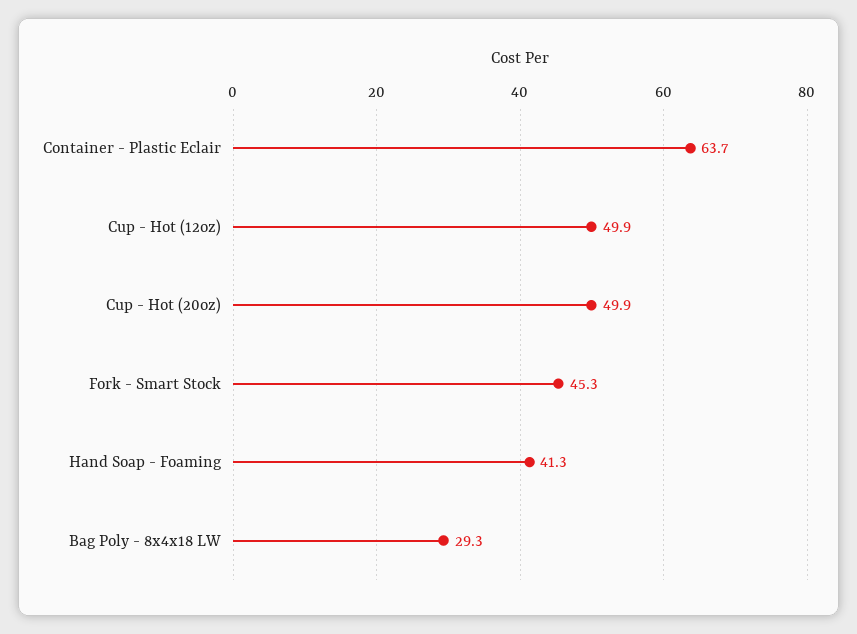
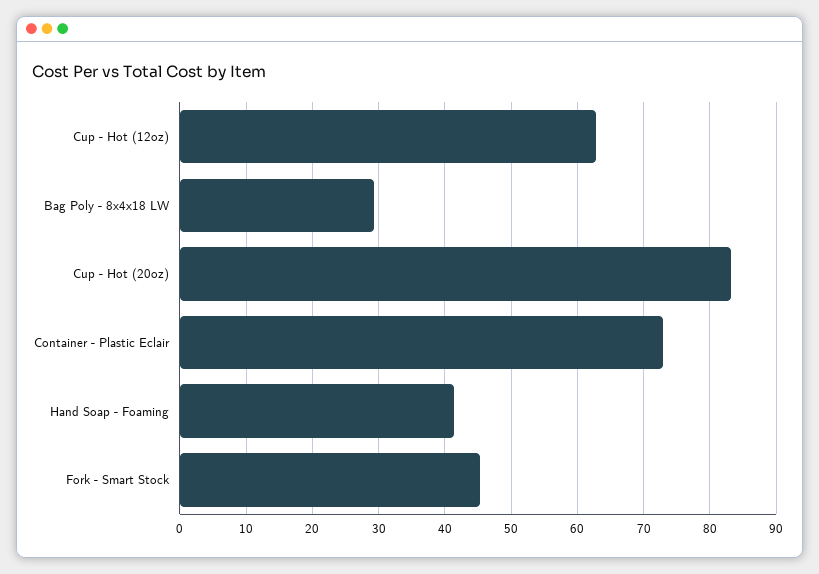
Container - Plastic Eclair: 63.7 -> 73
Cup - Hot (12oz): 49.9 -> 63
Cup - Hot (20oz): 49.9 -> 83

